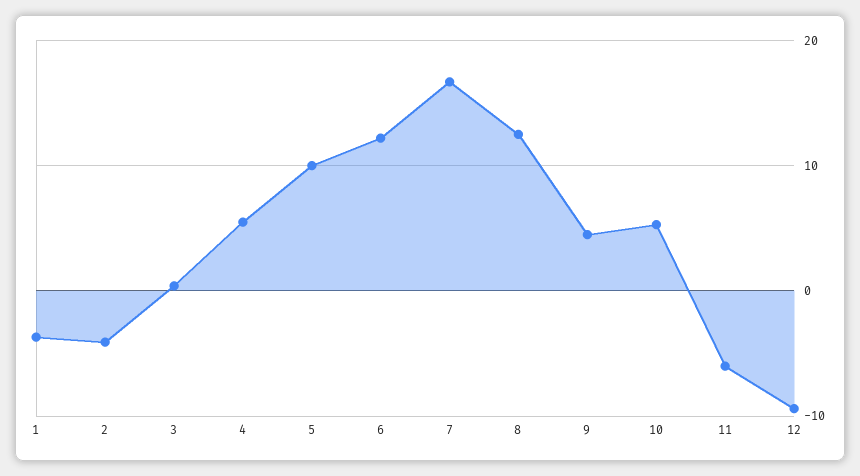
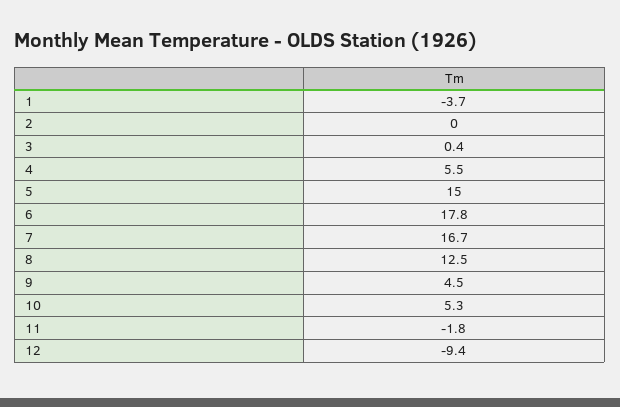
2: -4 -> 0
5: 10 -> 15
6: 12 -> 17.8
11: -6 -> -1.8

